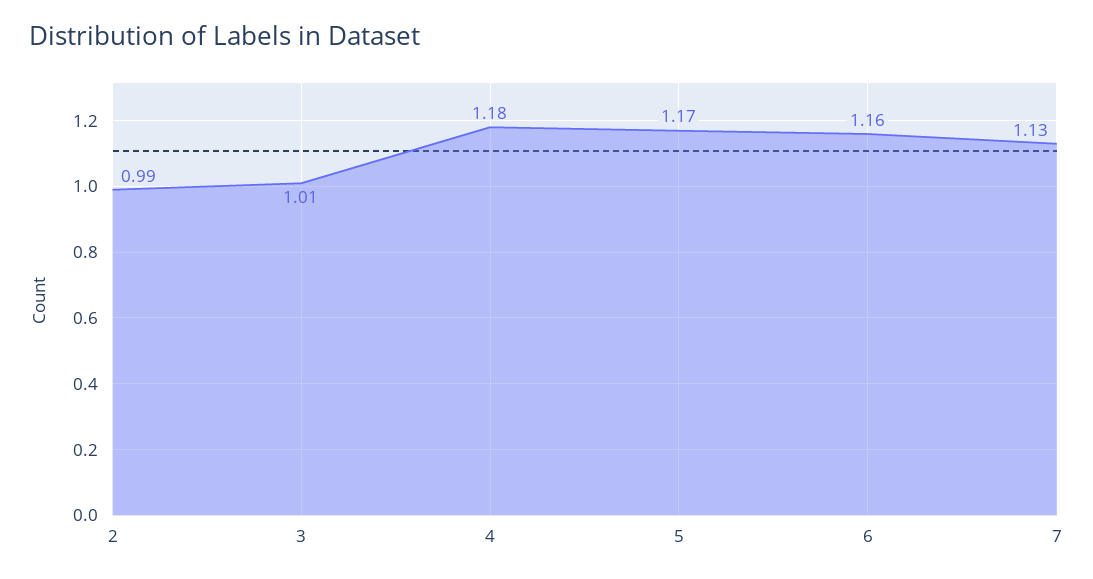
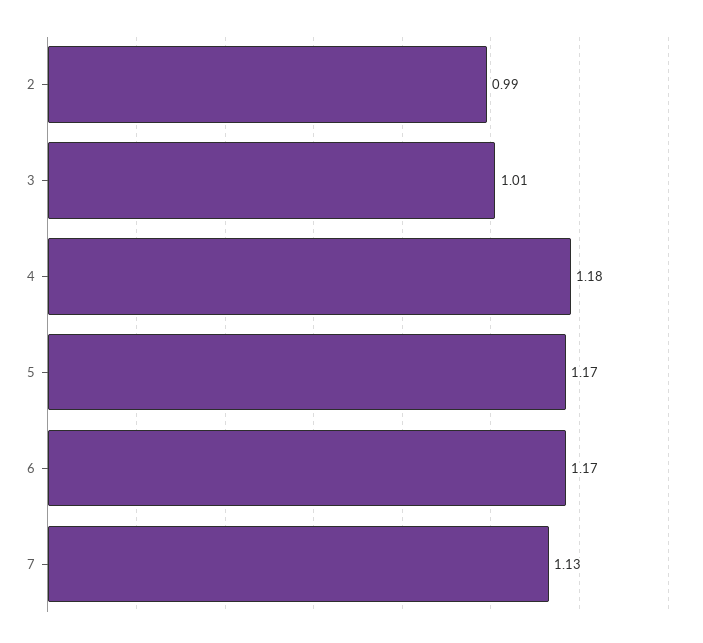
6: 1.16 -> 1.17

